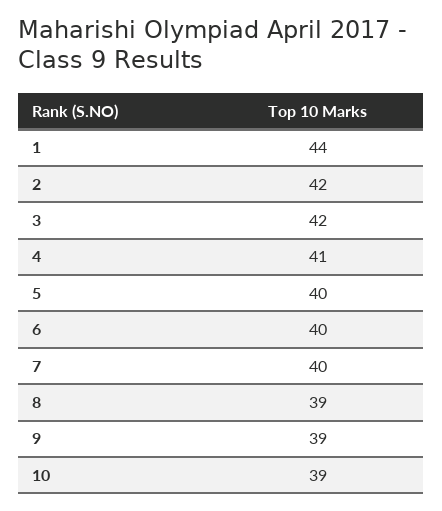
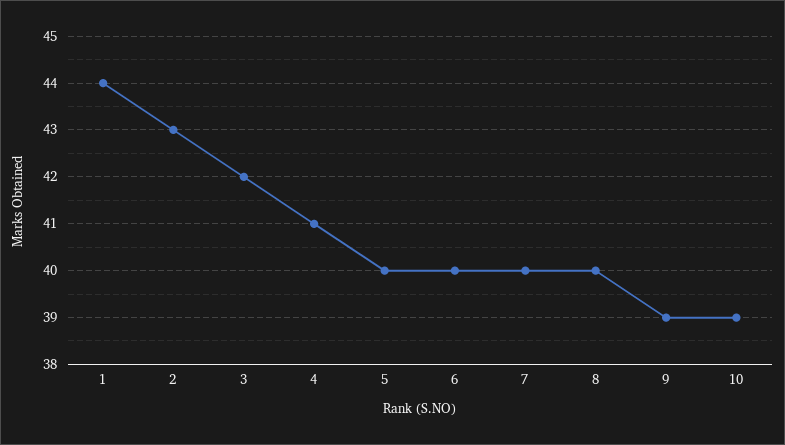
2: 42 -> 43
8: 39 -> 40

